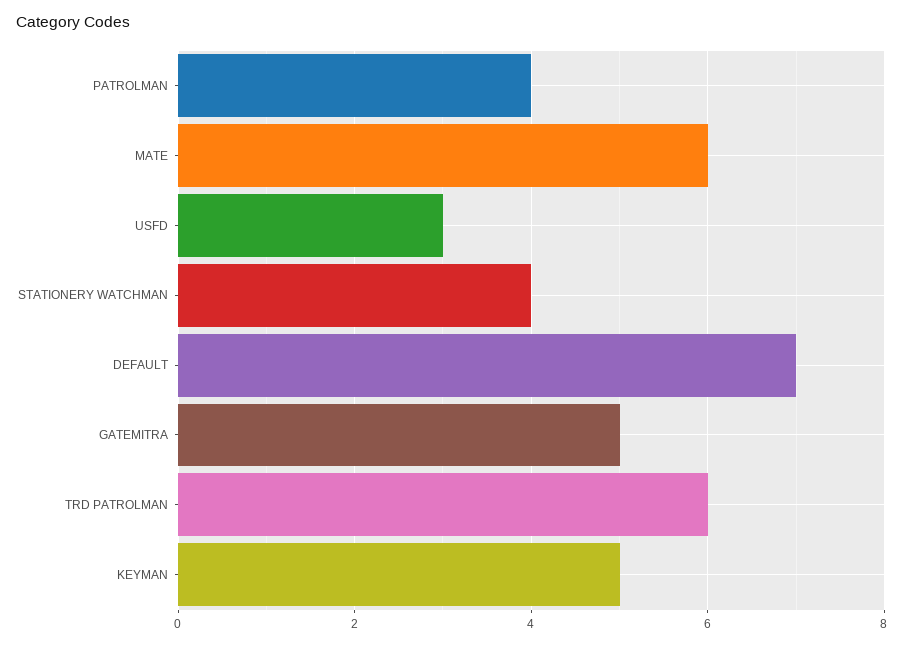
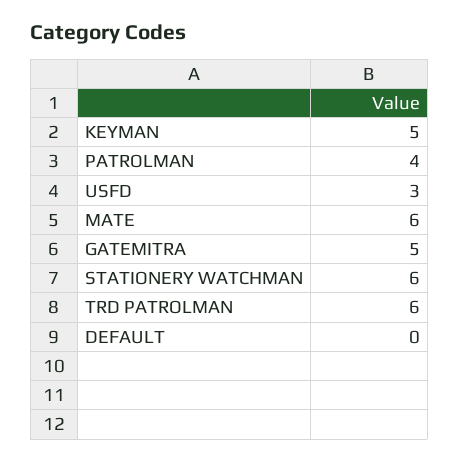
STATIONERY WATCHMAN: 4 -> 6
DEFAULT: 7 -> 0

